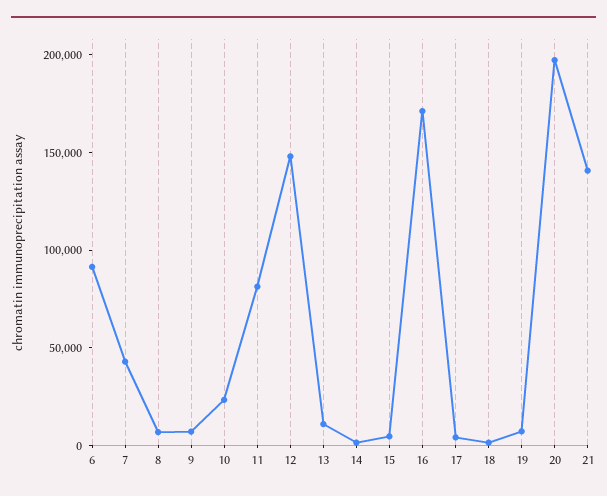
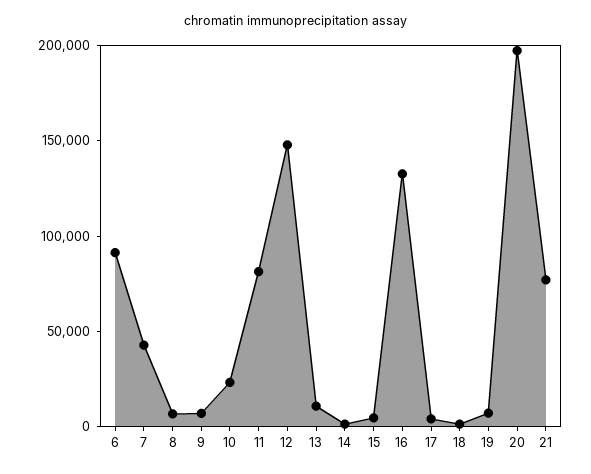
16: 170000 -> 130000
21: 140000 -> 80000

